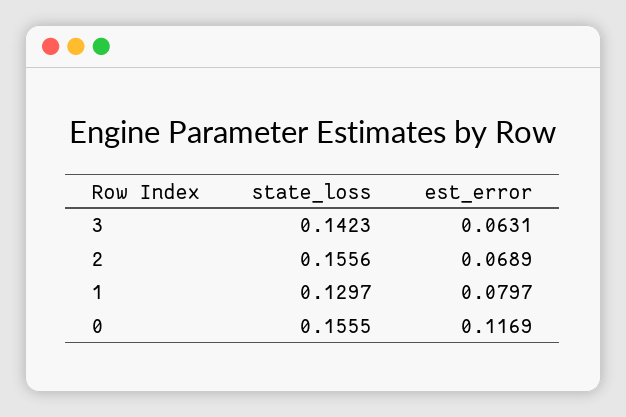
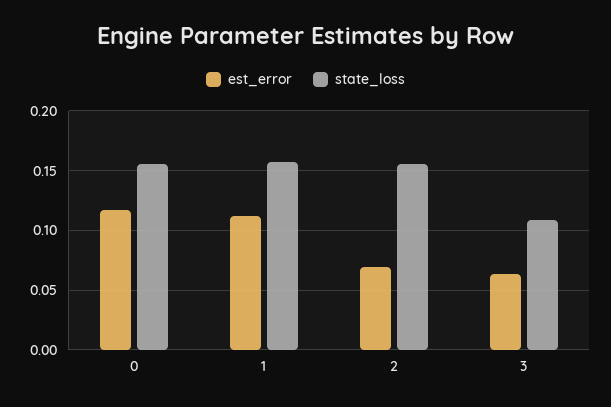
state_loss, 3: 0.1423 -> 0.11
state_loss, 1: 0.1297 -> 0.16
est_error, 1: 0.0797 -> 0.11

